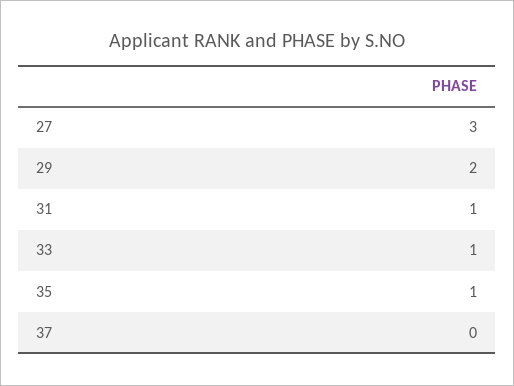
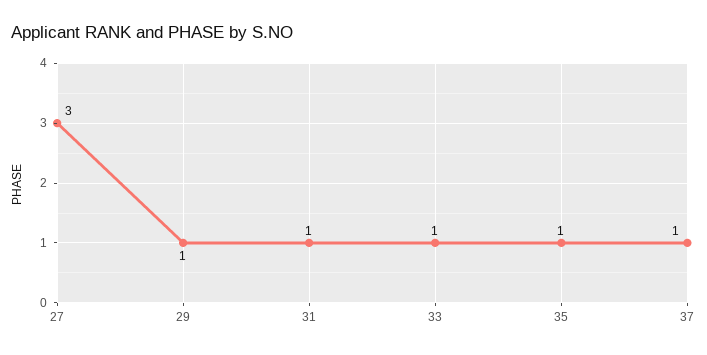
29: 2 -> 1
37: 0 -> 1

